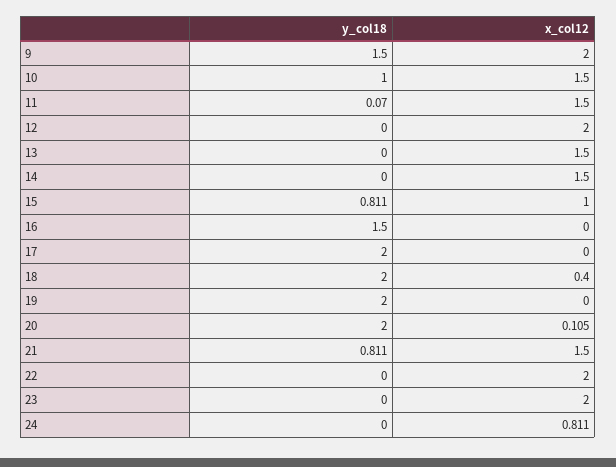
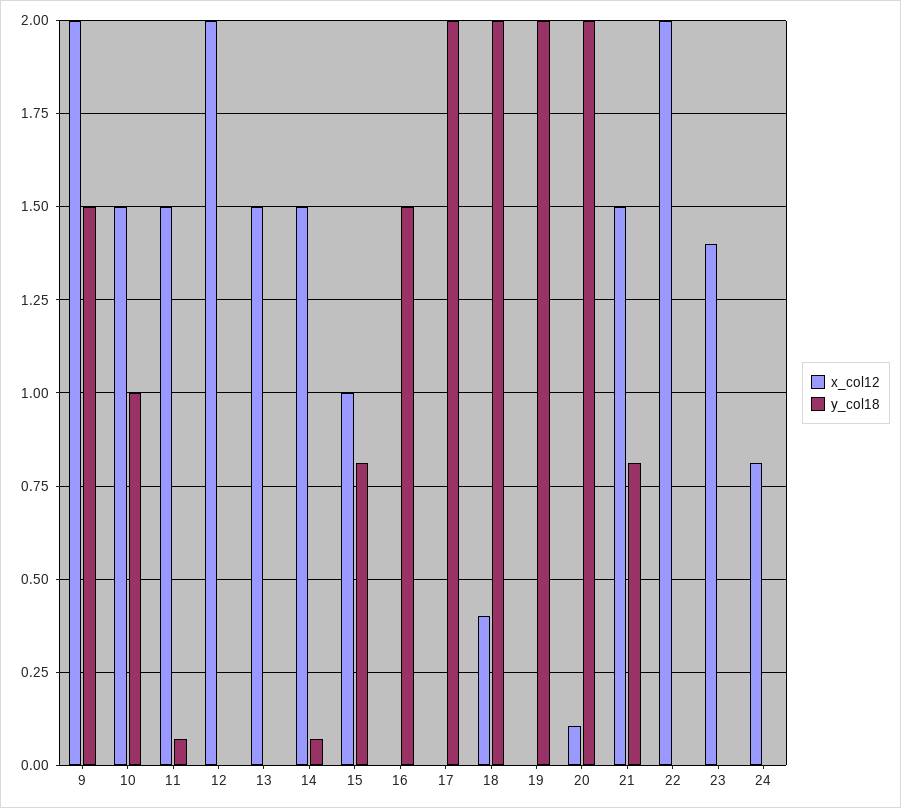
y_col18, 14: 0 -> 0.075
x_col12, 23: 2 -> 1.4

